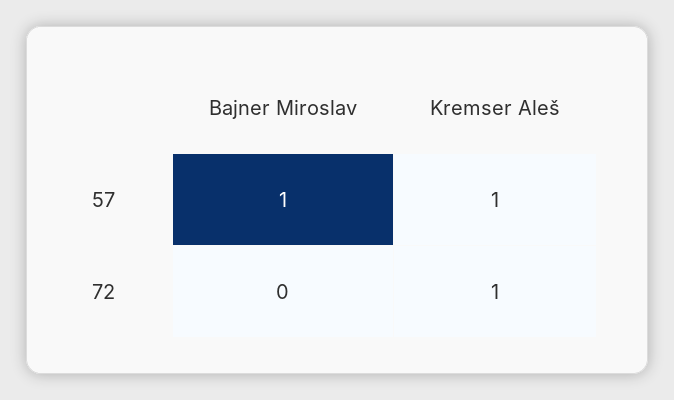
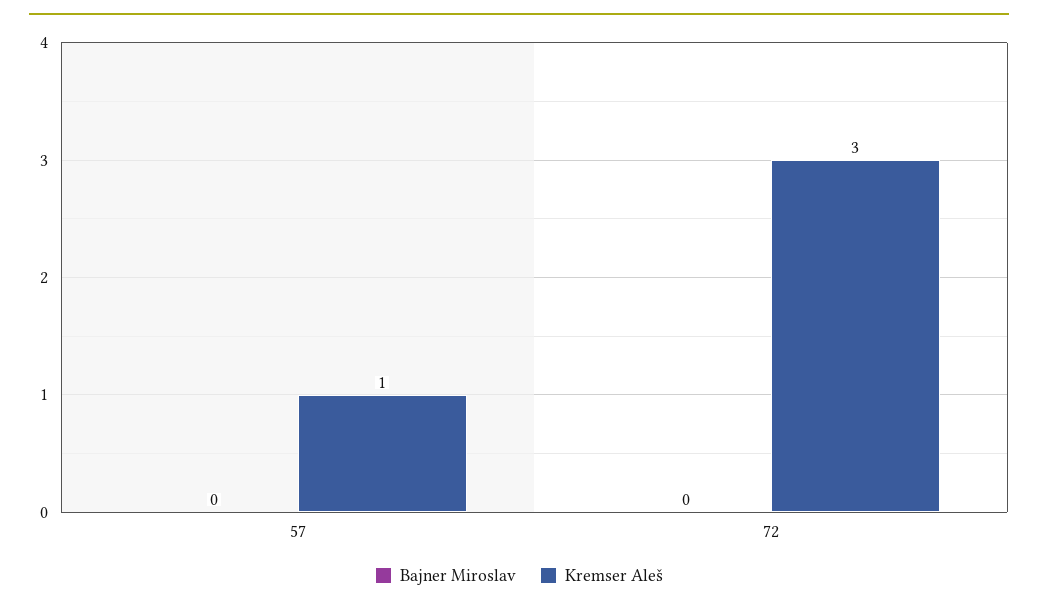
Bajner Miroslav, 57: 1 -> 0
Kremser Aleš, 72: 1 -> 3

